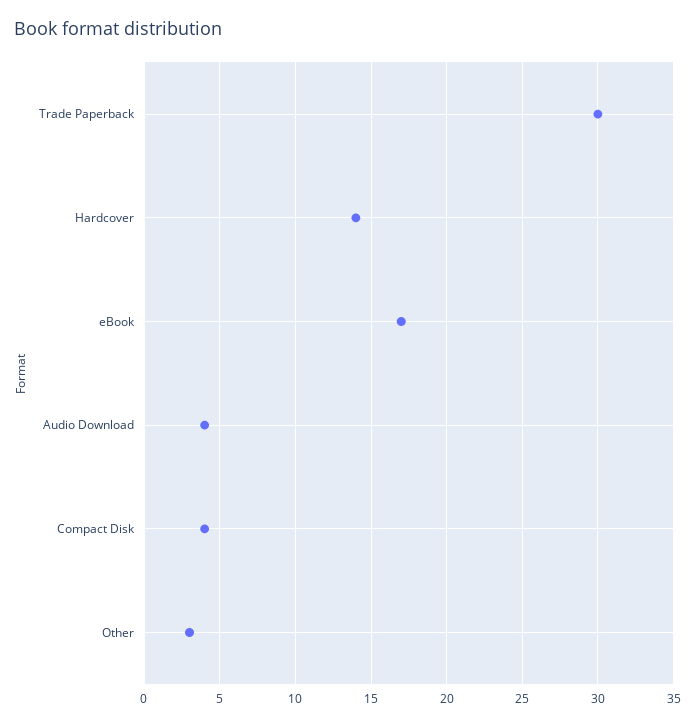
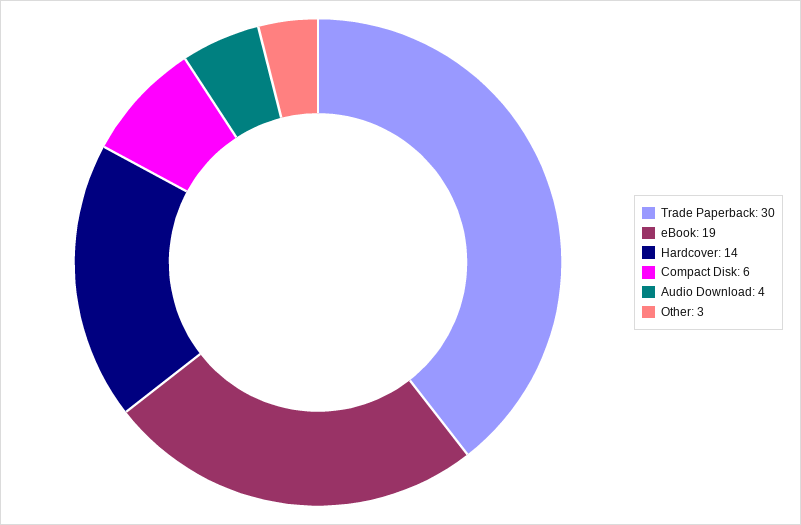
eBook: 17 -> 19
Compact Disk: 4 -> 6

